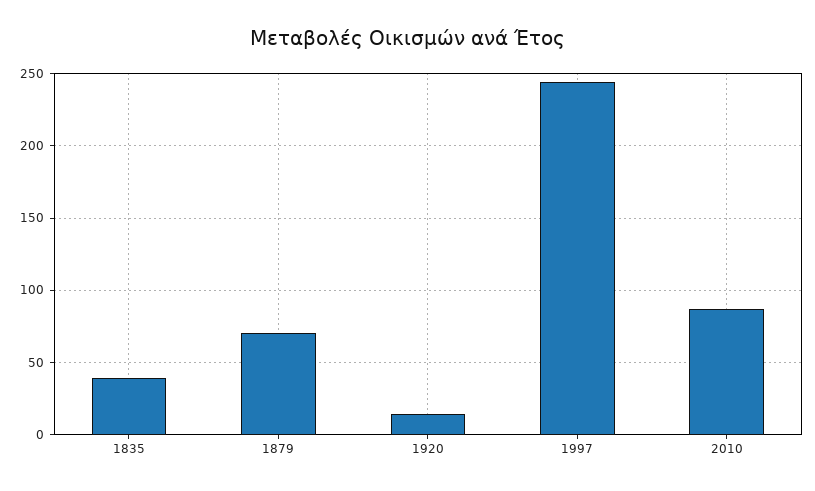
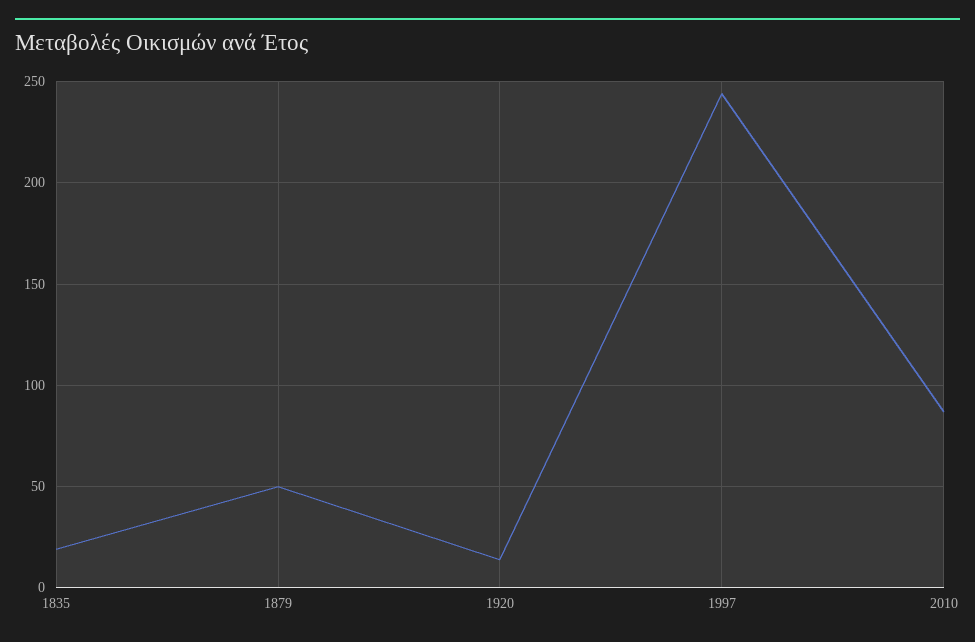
1835: 40 -> 20
1879: 70 -> 50

